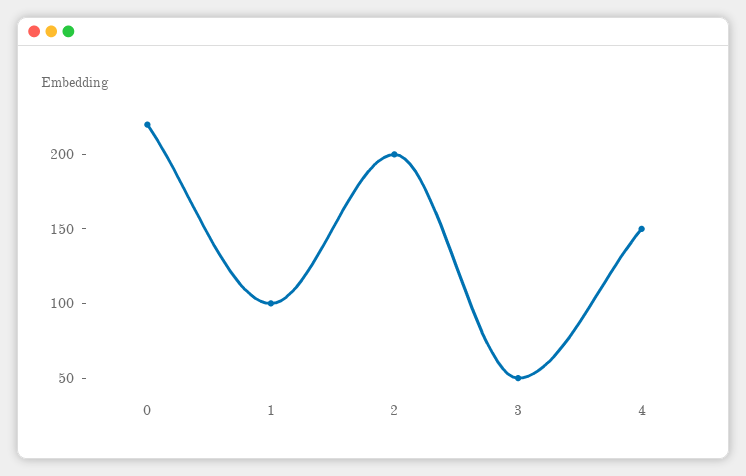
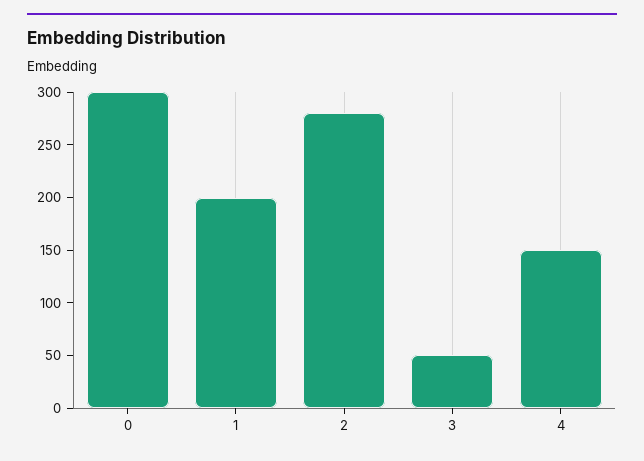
0: 220 -> 300
1: 100 -> 200
2: 200 -> 280

